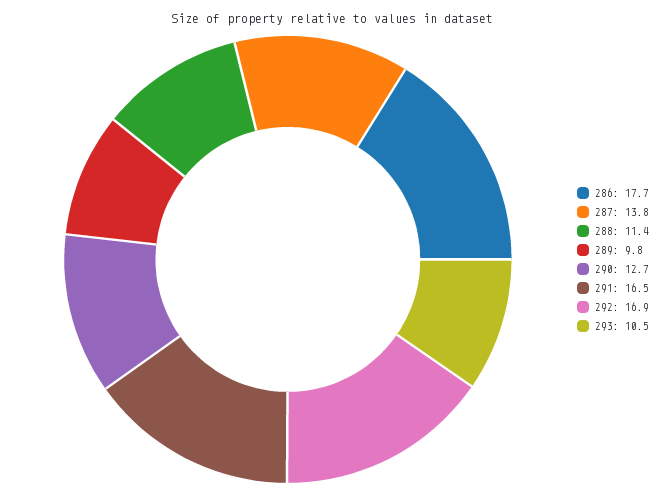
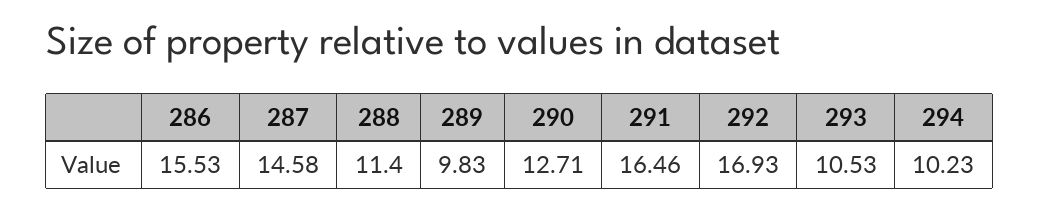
286: 17.7 -> 15.53
287: 13.8 -> 14.58
294: none -> 10.23

